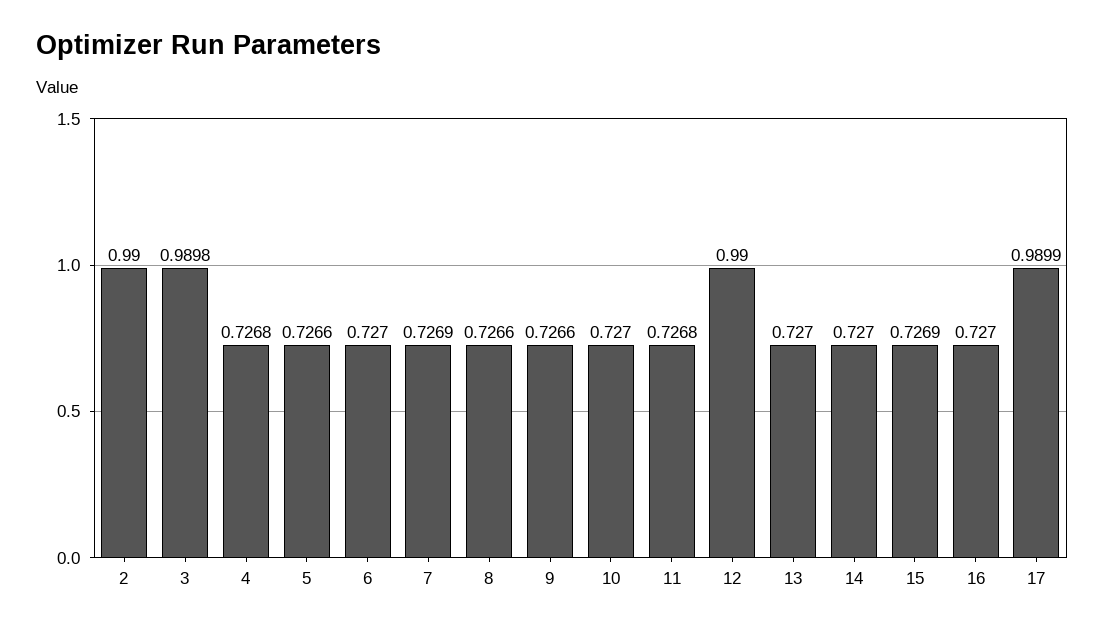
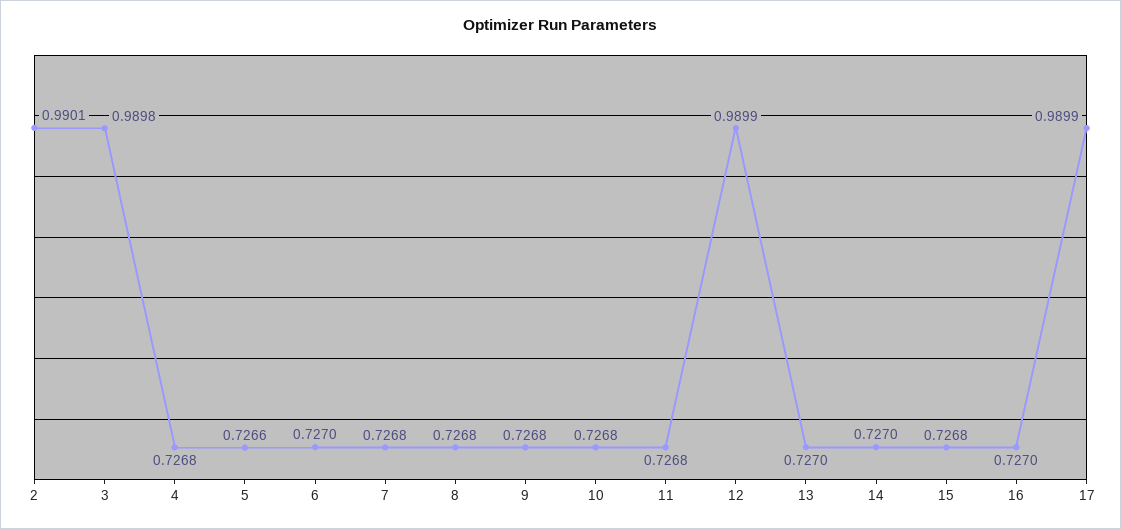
2: 0.99 -> 0.9901
7: 0.7269 -> 0.7268
8: 0.7266 -> 0.7268
9: 0.7266 -> 0.7268
10: 0.727 -> 0.7268
12: 0.99 -> 0.9899
15: 0.7269 -> 0.7268

